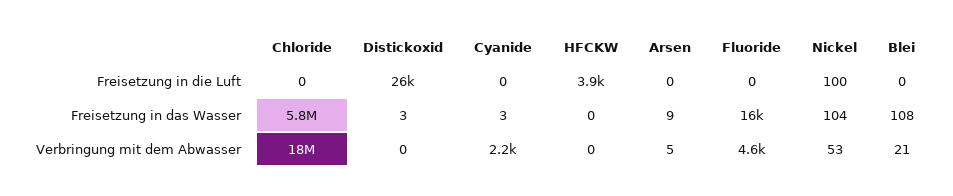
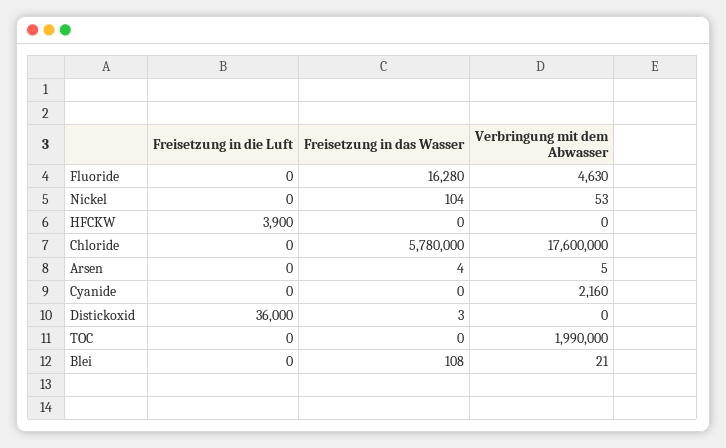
Distickoxid, Freisetzung in die Luft: 26000 -> 36000
Nickel, Freisetzung in die Luft: 100 -> 0
Cyanide, Freisetzung in das Wasser: 3 -> 0
Arsen, Freisetzung in das Wasser: 9 -> 4
TOC, Freisetzung in die Luft: none -> 0
TOC, Freisetzung in das Wasser: none -> 0
TOC, Verbringung mit dem Abwasser: none -> 1990000

